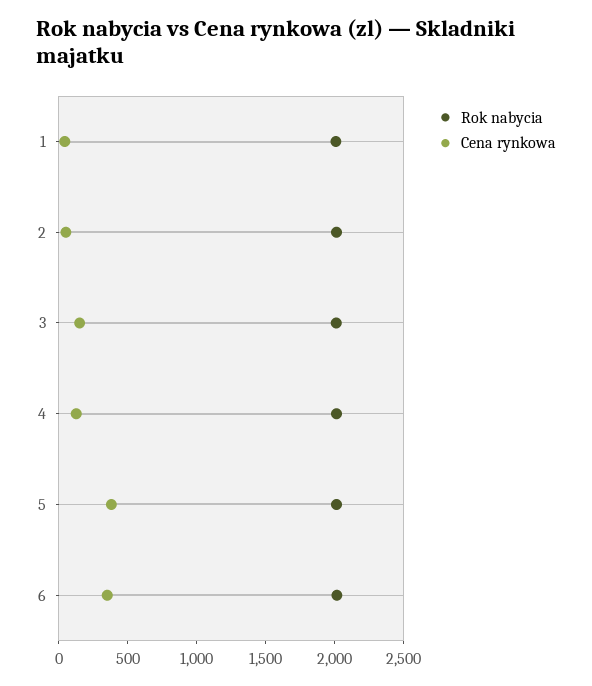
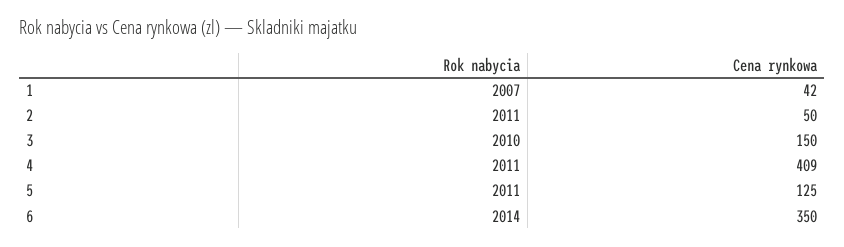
Cena rynkowa, 4: 100 -> 409
Cena rynkowa, 5: 400 -> 125

